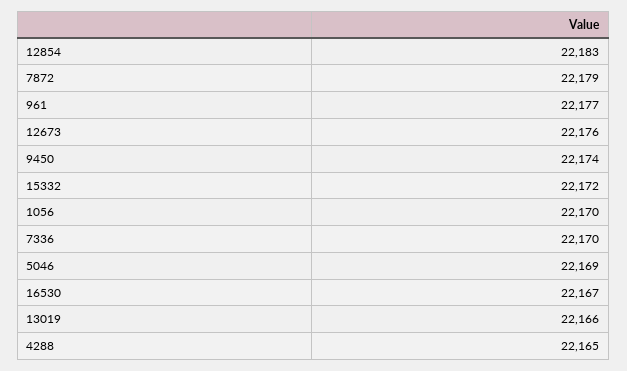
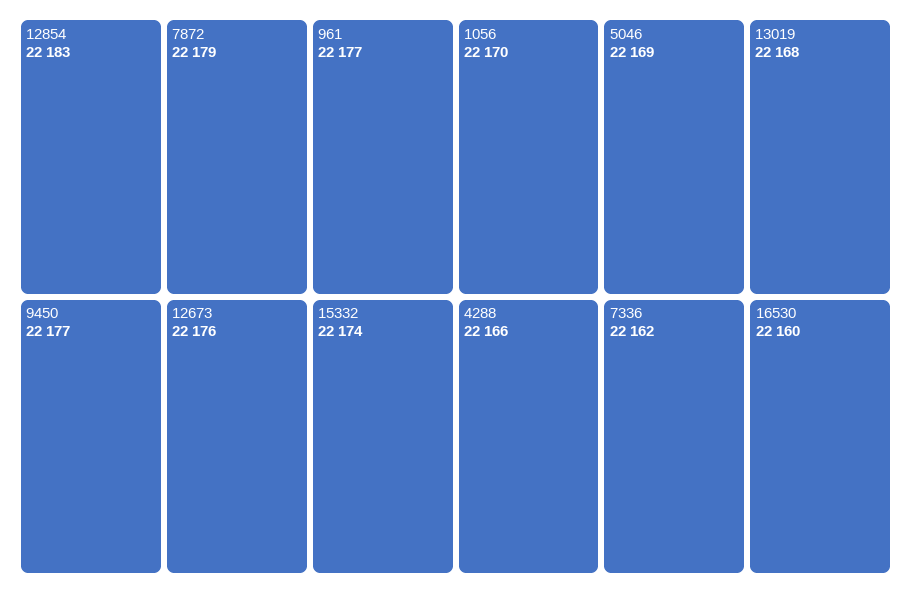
9450: 22174 -> 22177
15332: 22172 -> 22174
7336: 22170 -> 22162
16530: 22167 -> 22160
13019: 22166 -> 22168
4288: 22165 -> 22166

